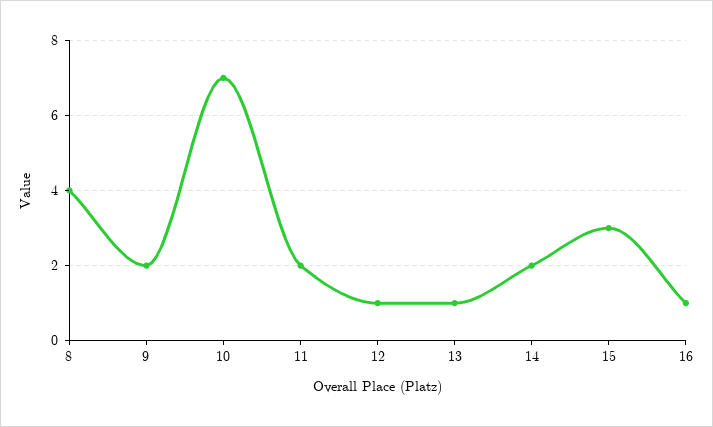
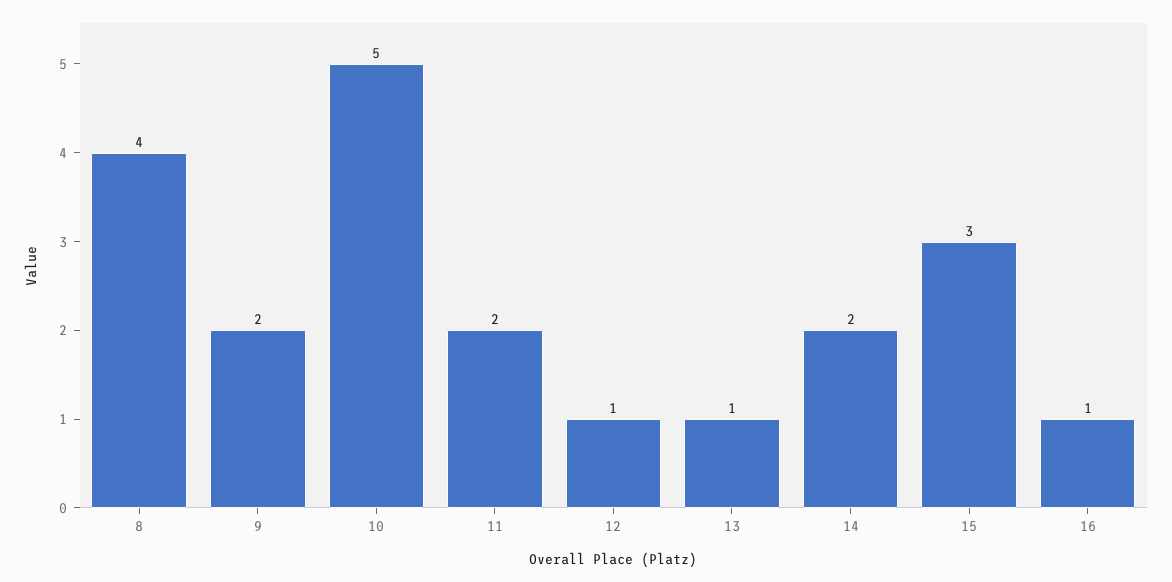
10: 7 -> 5

